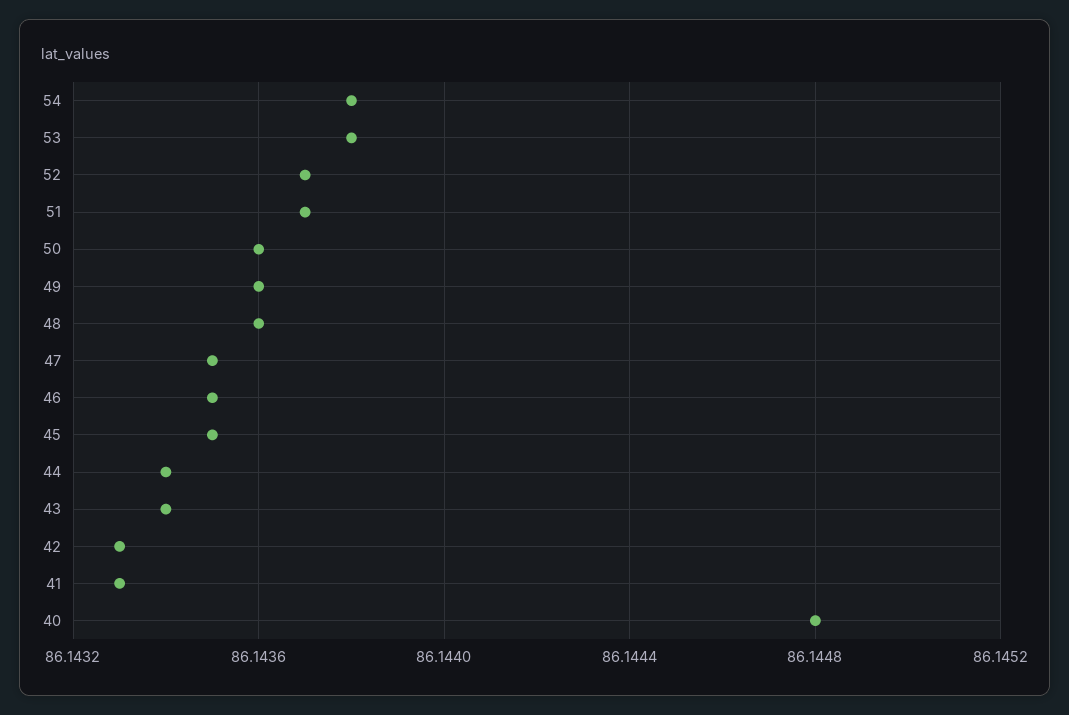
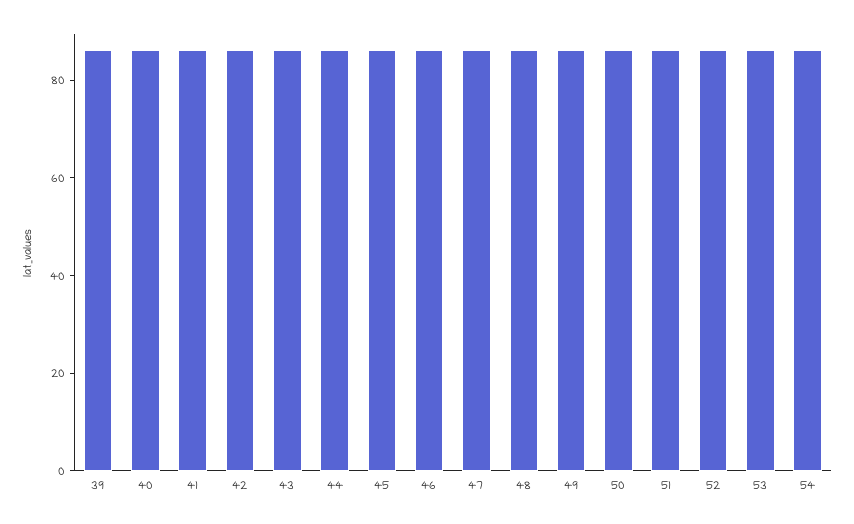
39: none -> 85

